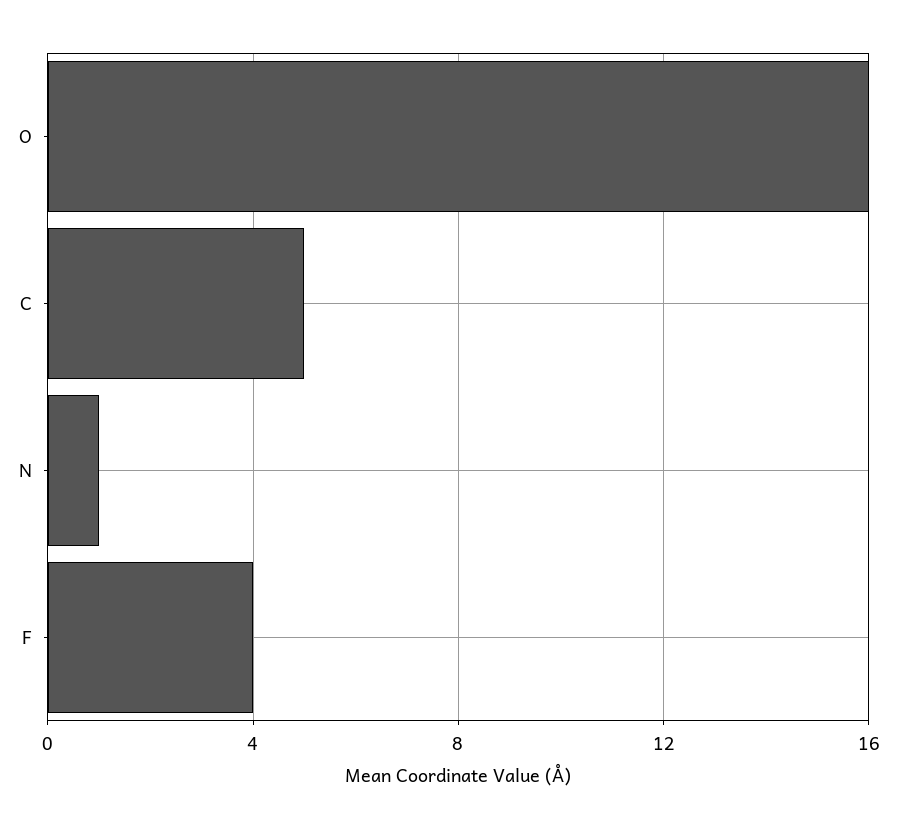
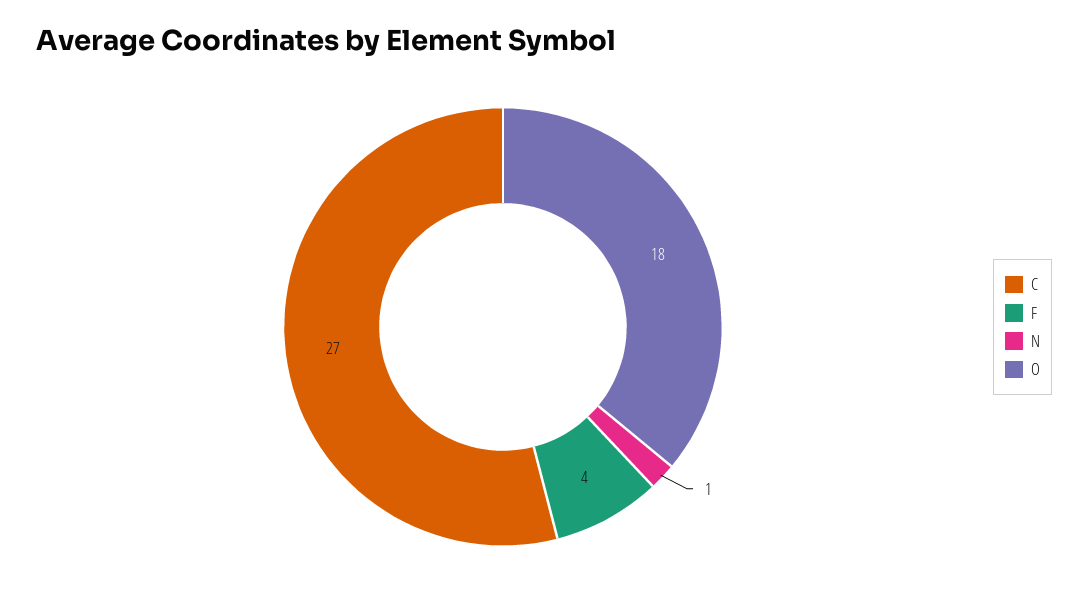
O: 16 -> 18
C: 5 -> 27

